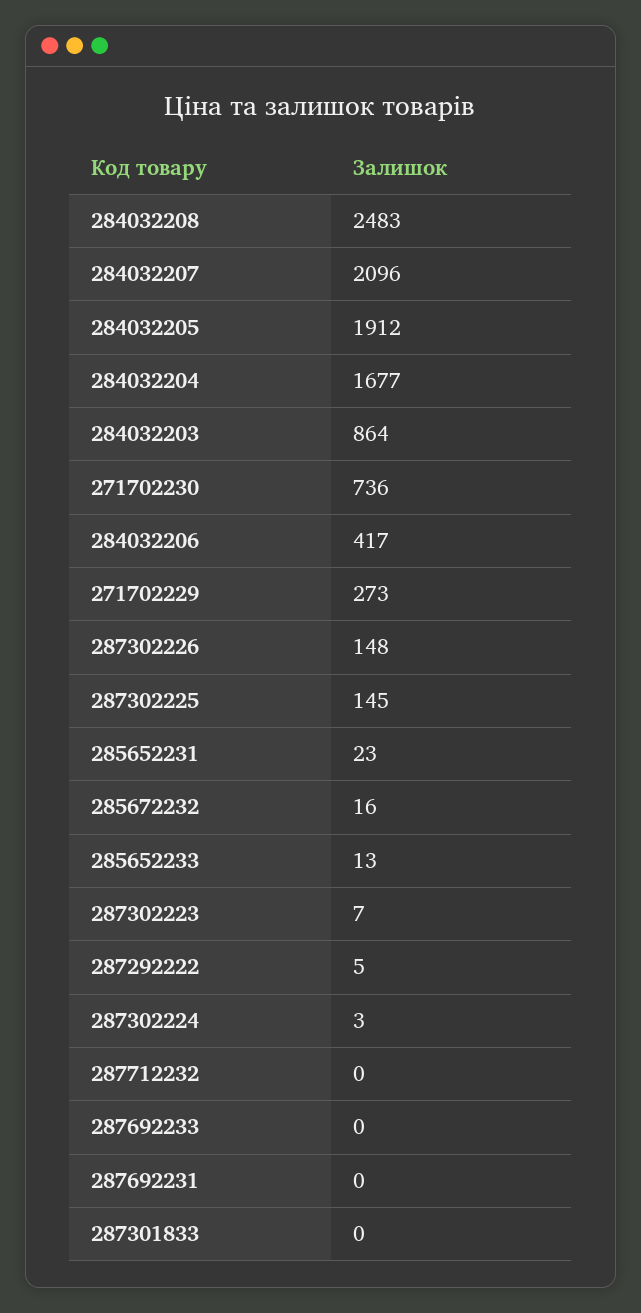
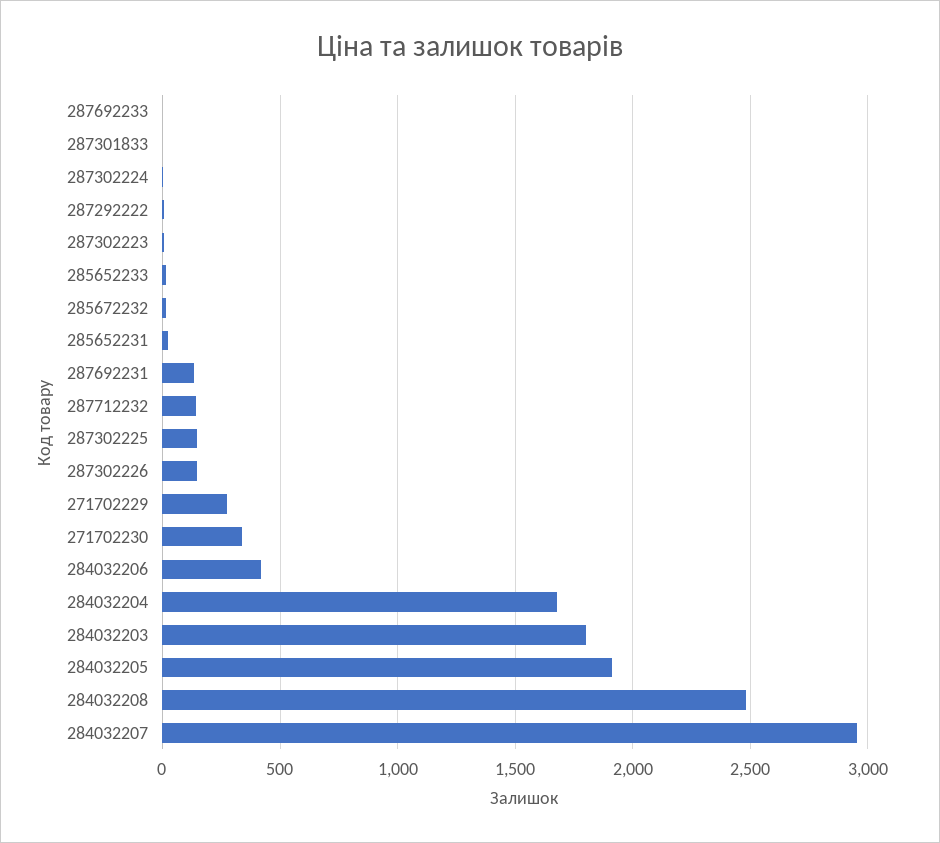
284032207: 2096 -> 2950
284032203: 864 -> 1800
271702230: 736 -> 350
287712232: 0 -> 150
287692231: 0 -> 150

